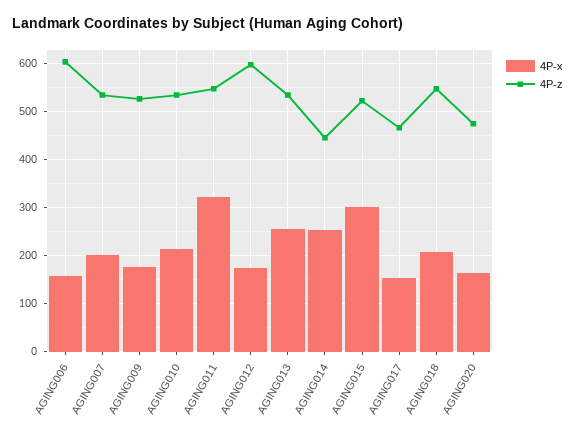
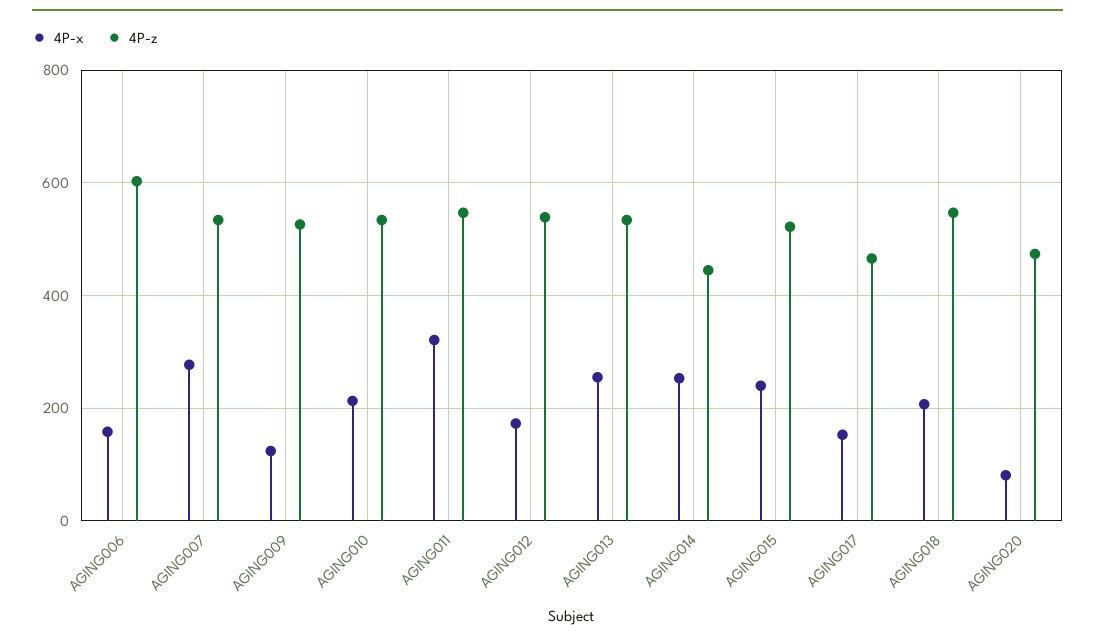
4P-x, AGING007: 200 -> 280
4P-x, AGING009: 180 -> 120
4P-z, AGING012: 600 -> 540
4P-x, AGING015: 300 -> 240
4P-x, AGING020: 160 -> 80

